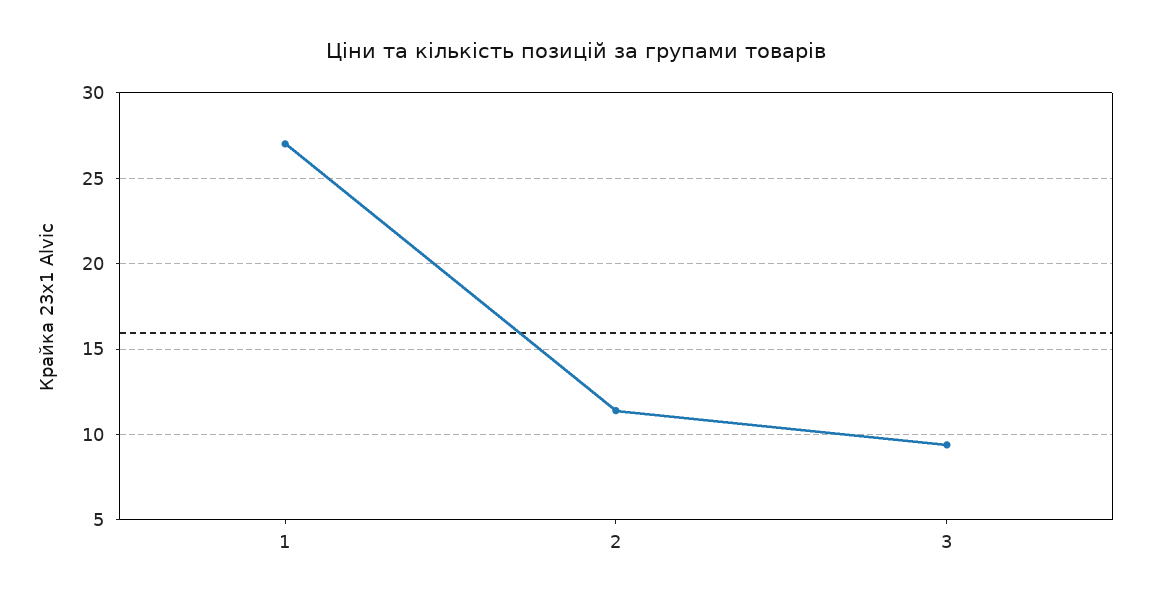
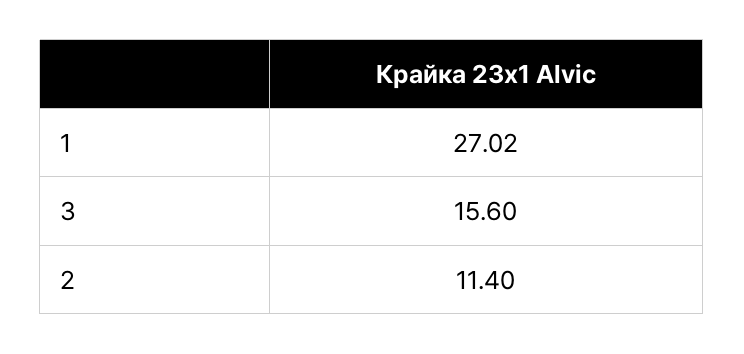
3: 9.5 -> 15.6

